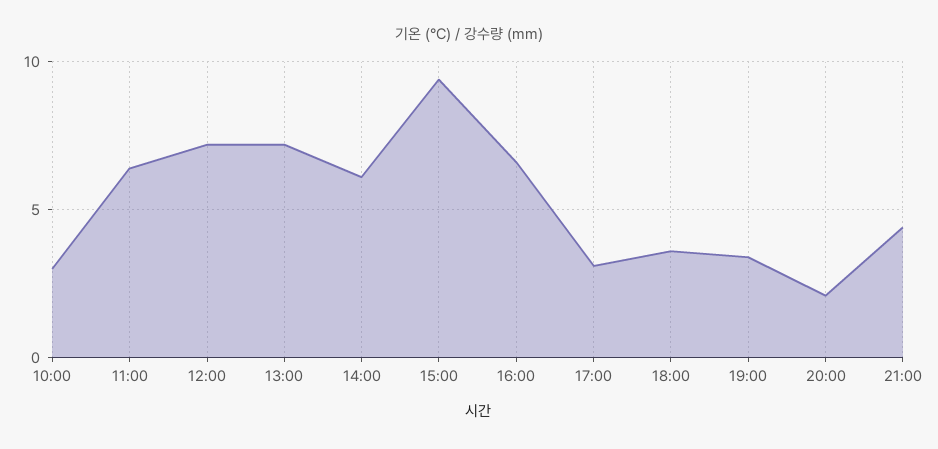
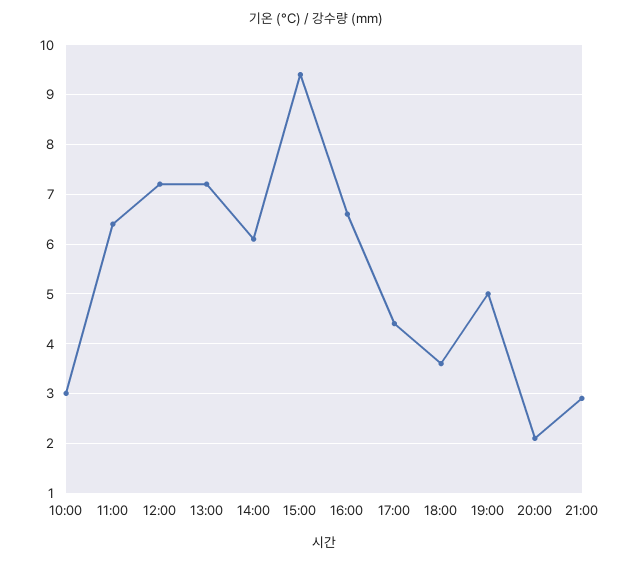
17:00: 3 -> 4.5
19:00: 3.5 -> 5
21:00: 4.5 -> 3

